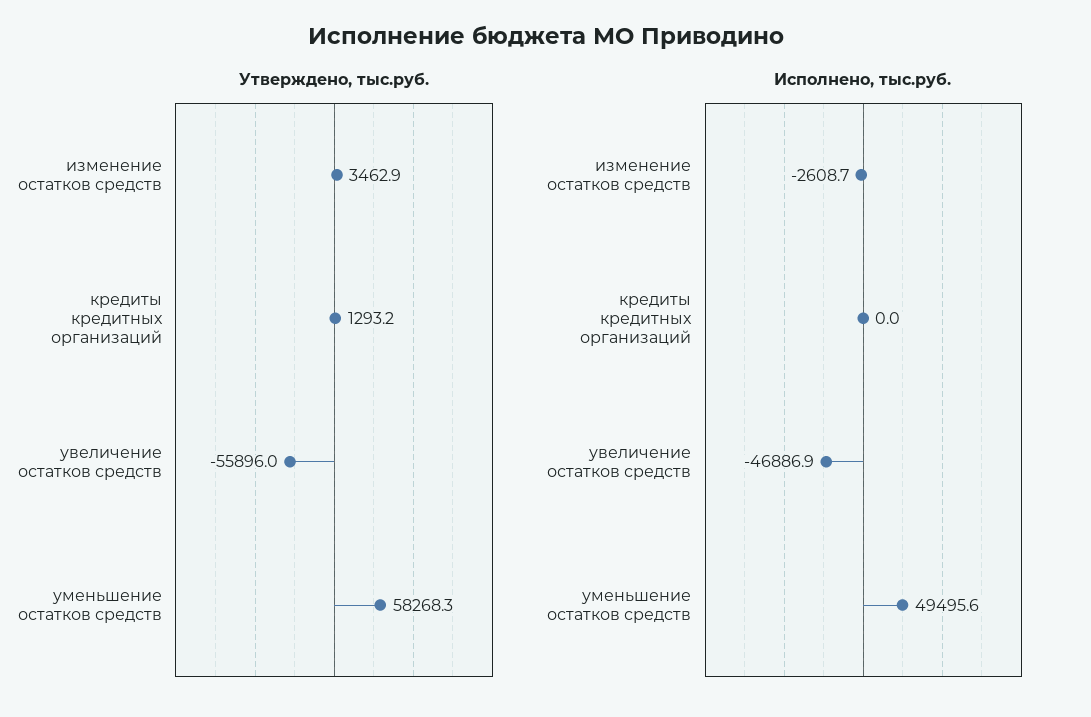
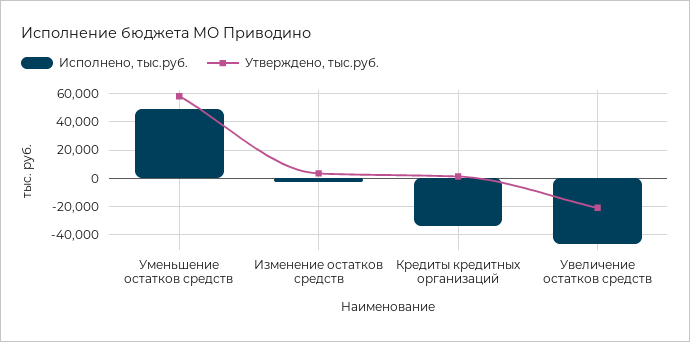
Утверждено, тыс.руб., увеличение остатков средств: -55896 -> -20000
Исполнено, тыс.руб., кредиты кредитных организаций: 0 -> -35000

